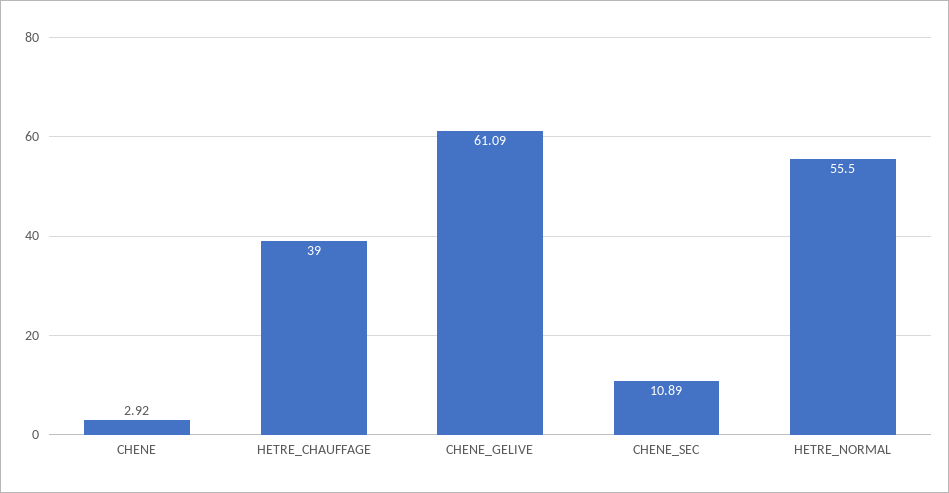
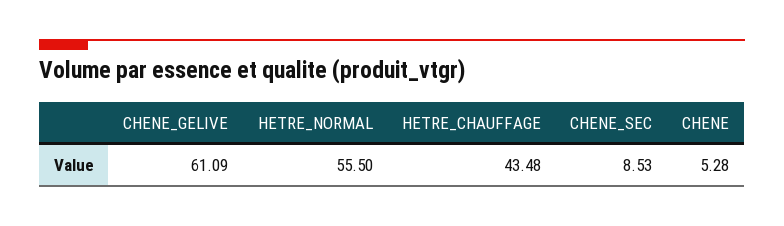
CHENE: 2.92 -> 5.28
HETRE_CHAUFFAGE: 39 -> 43.48
CHENE_SEC: 10.89 -> 8.53

